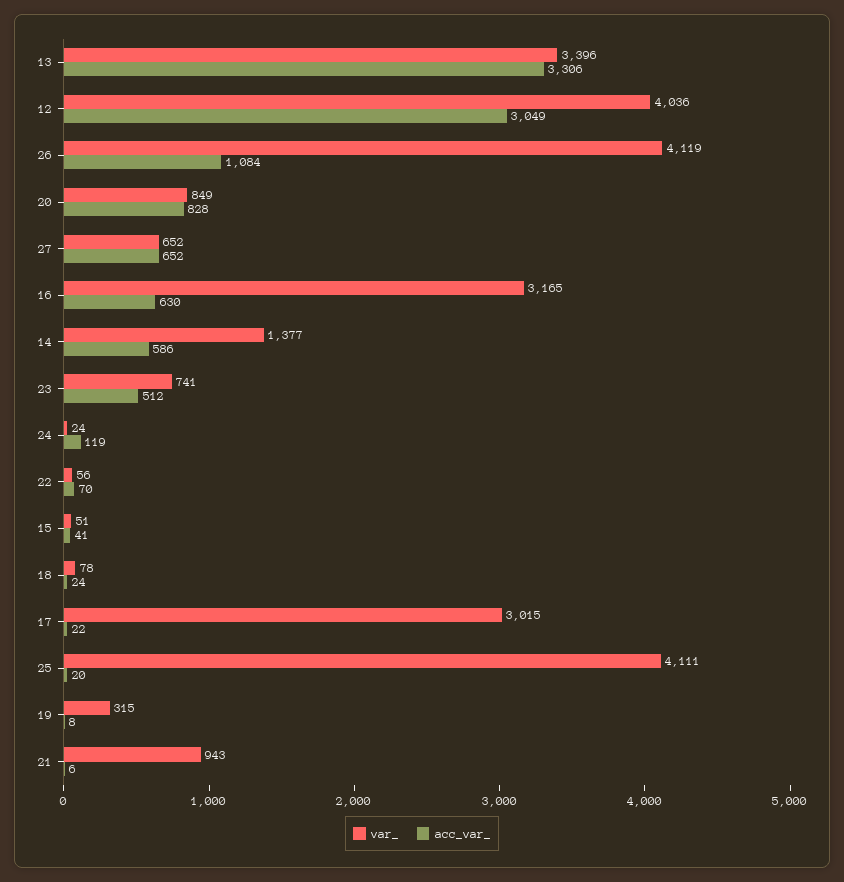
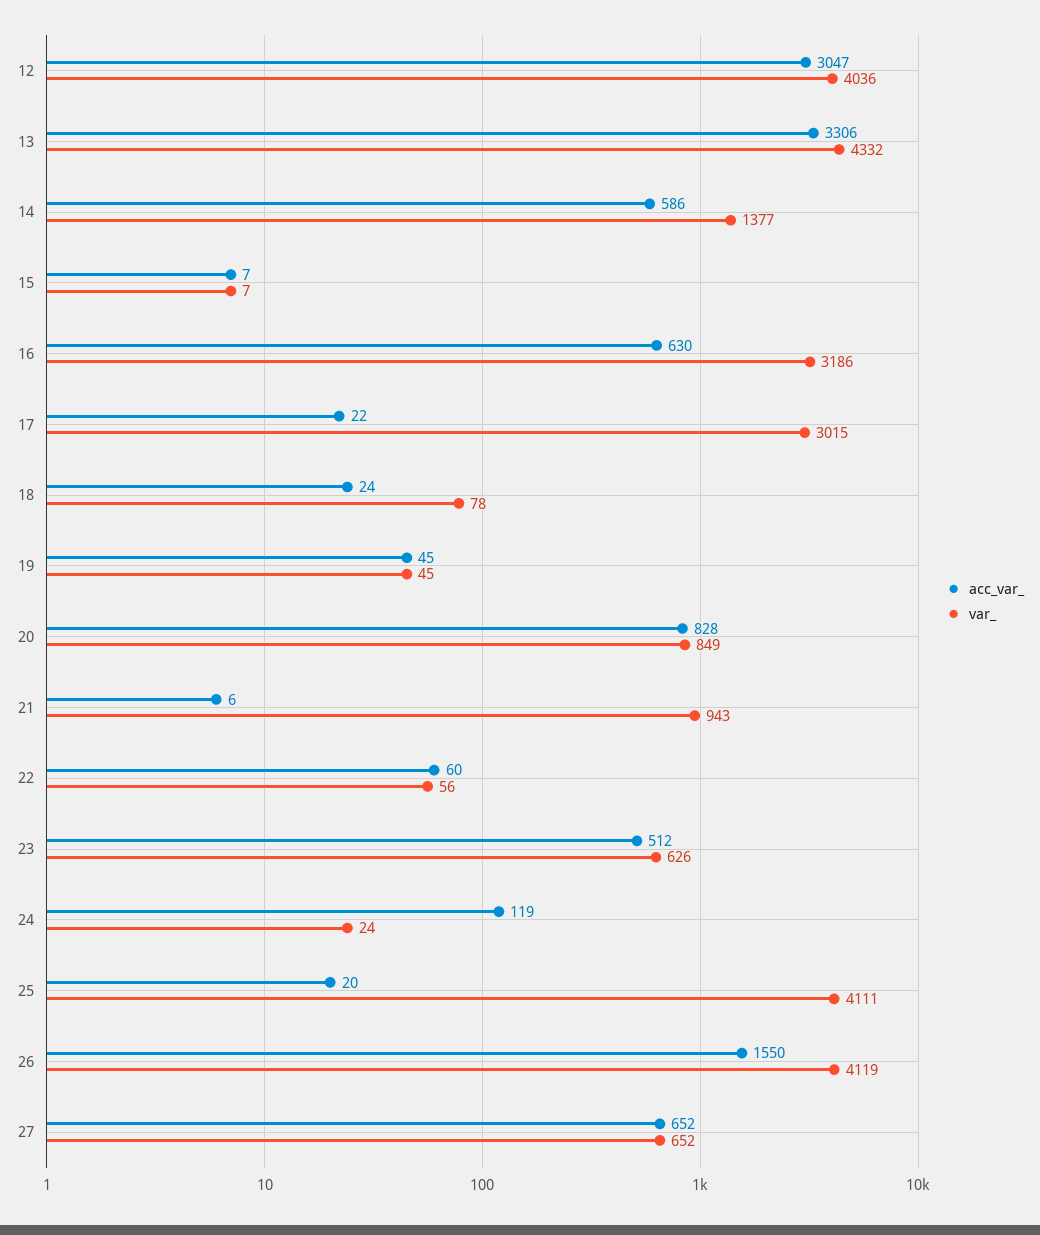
var_, 13: 3396 -> 4332
acc_var_, 12: 3049 -> 3047
acc_var_, 26: 1084 -> 1550
var_, 16: 3165 -> 3186
var_, 23: 741 -> 626
acc_var_, 22: 70 -> 60
var_, 15: 51 -> 7
acc_var_, 15: 41 -> 7
var_, 19: 315 -> 45
acc_var_, 19: 8 -> 45

